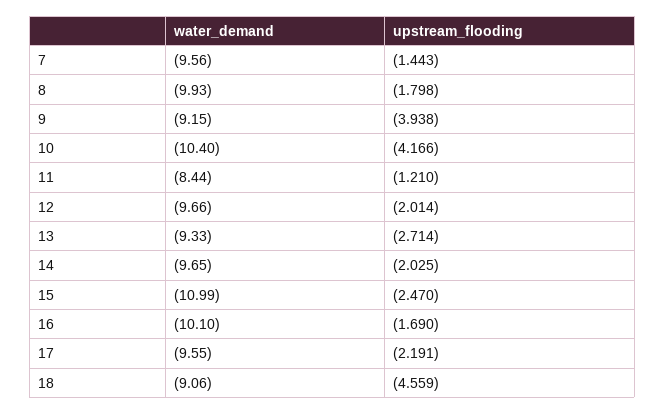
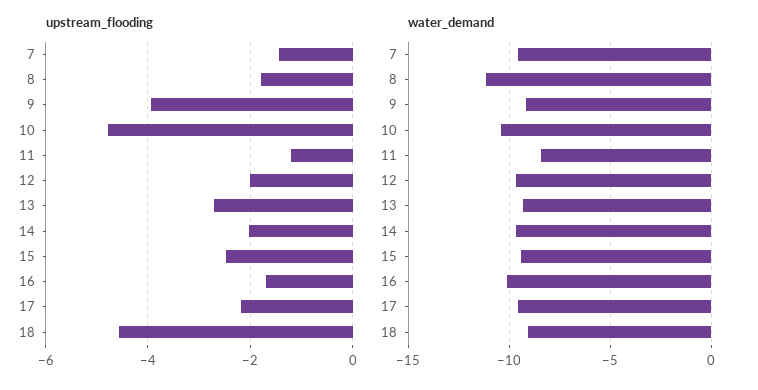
water_demand, 8: -9.93 -> -11
upstream_flooding, 10: -4.166 -> -4.8
water_demand, 15: -10.99 -> -9.5

